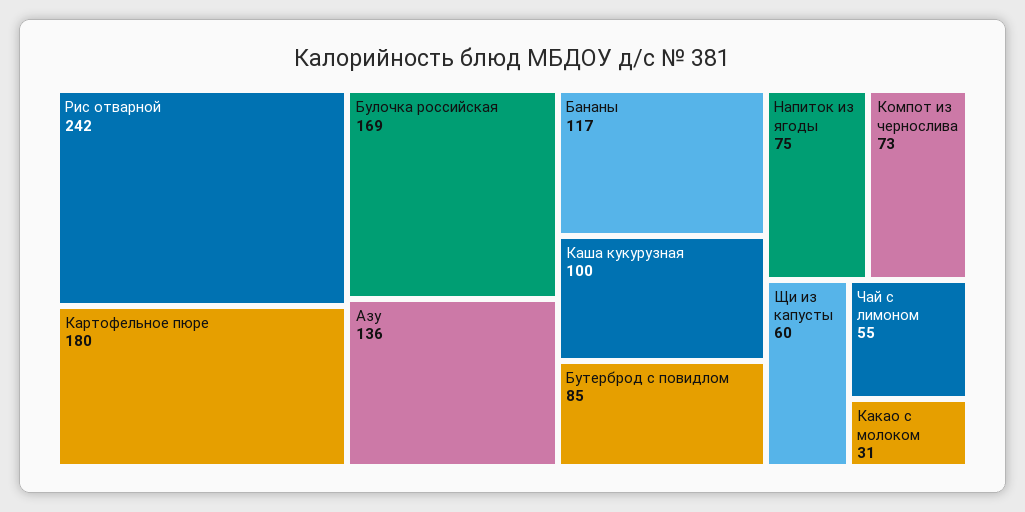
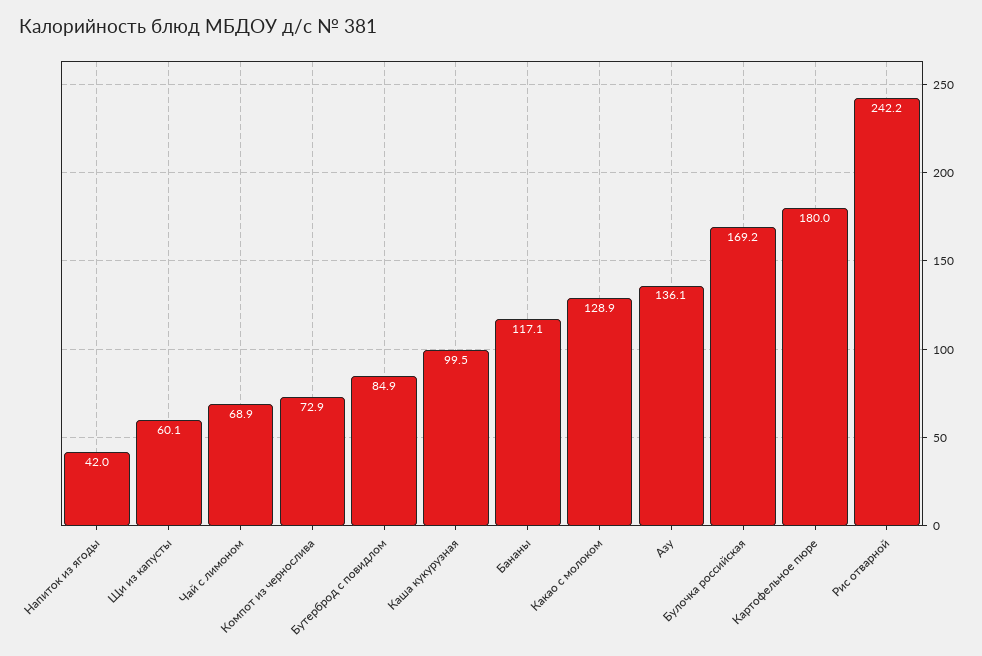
Напиток из ягоды: 75 -> 42
Чай с лимоном: 55 -> 68.9
Какао с молоком: 31 -> 128.9

